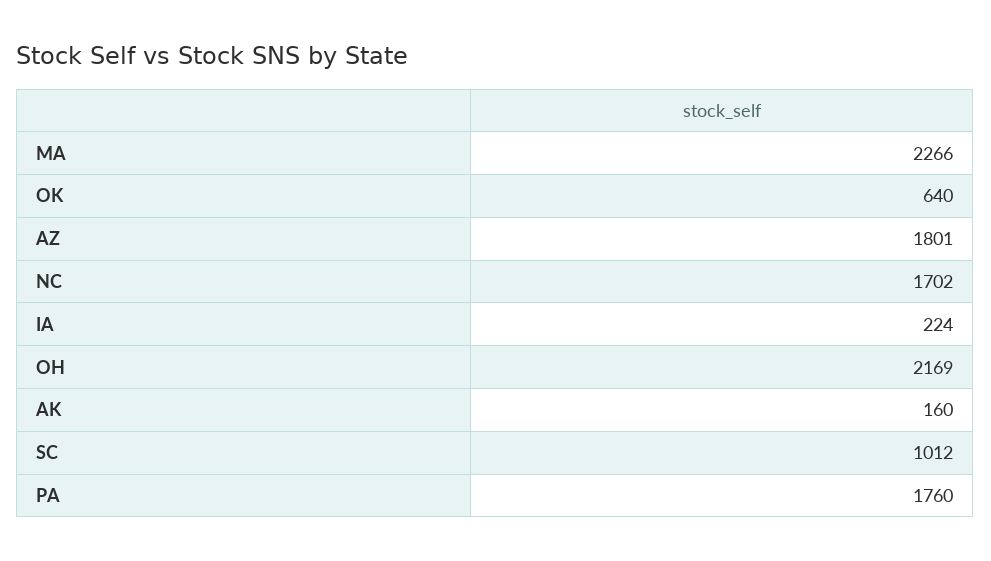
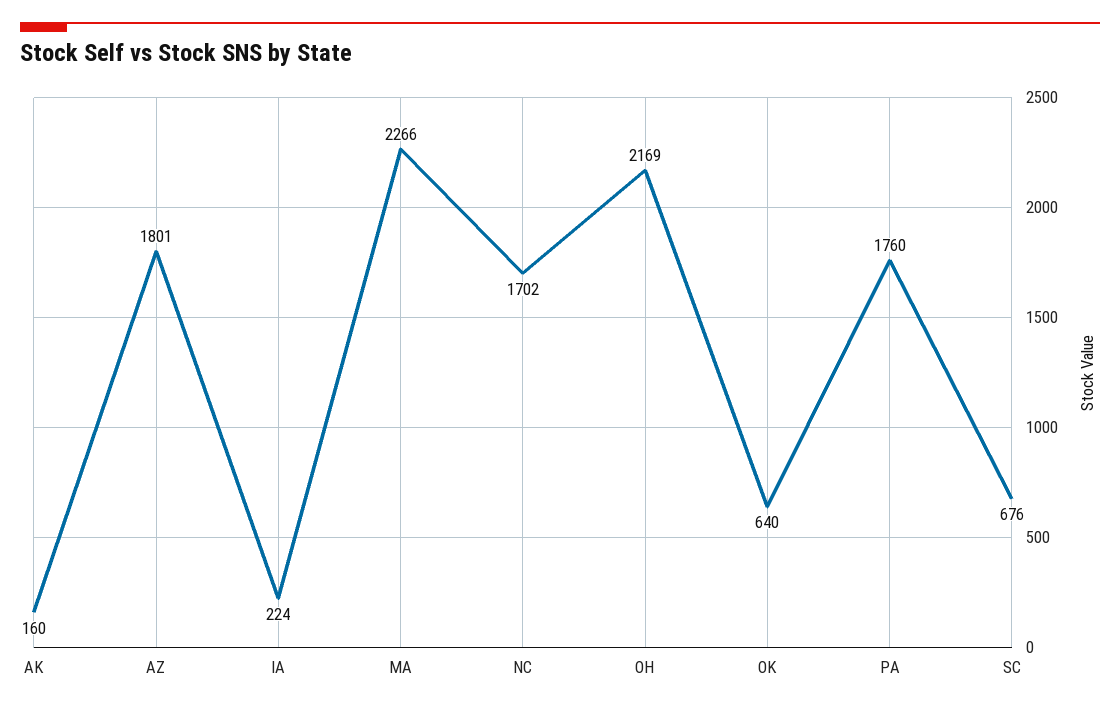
SC: 1012 -> 676

